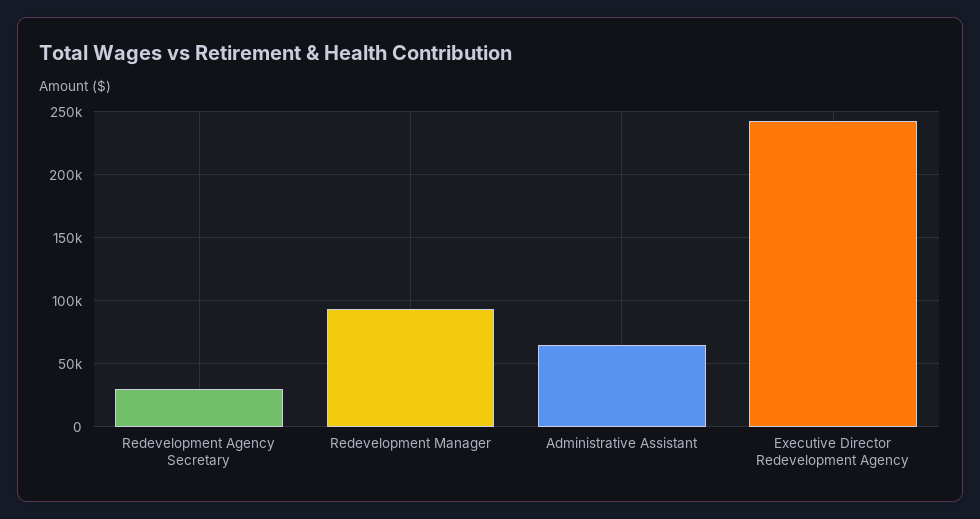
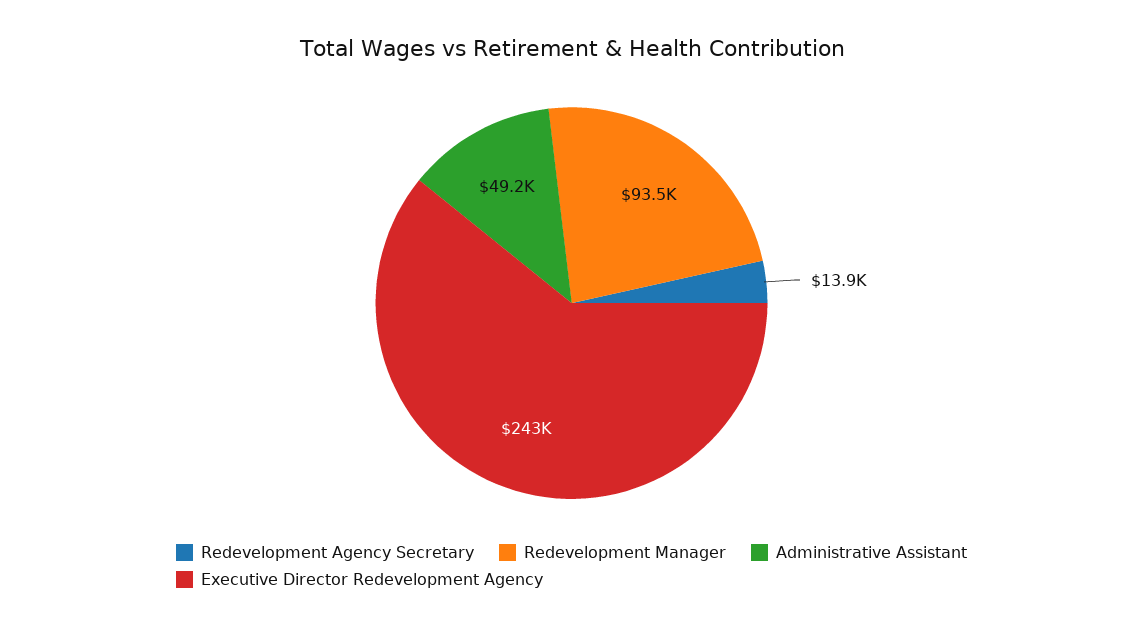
Redevelopment Agency Secretary: 30000 -> 13900
Administrative Assistant: 65000 -> 49200

